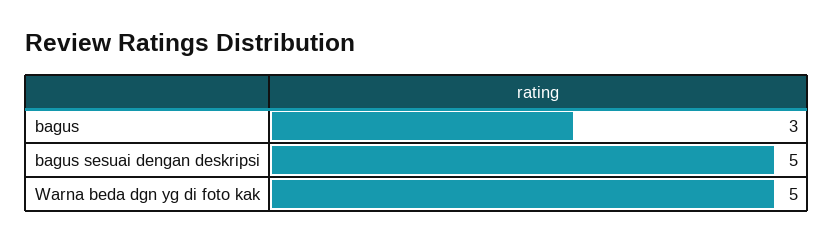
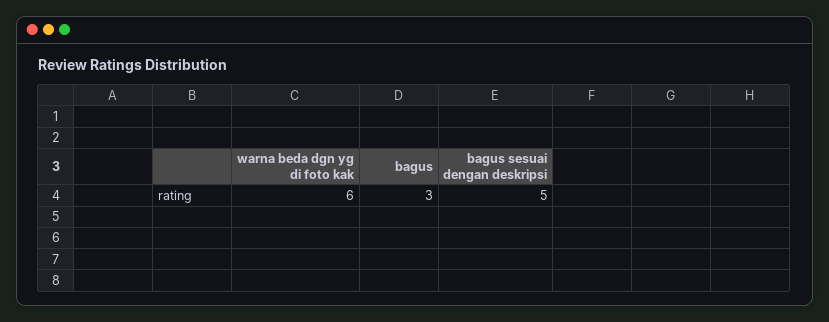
Warna beda dgn yg di foto kak: 5 -> 6

